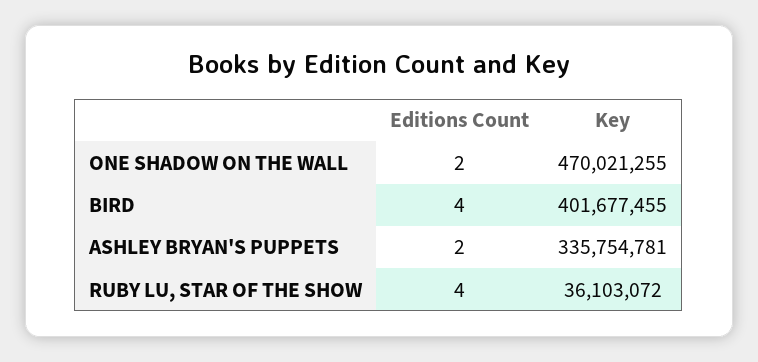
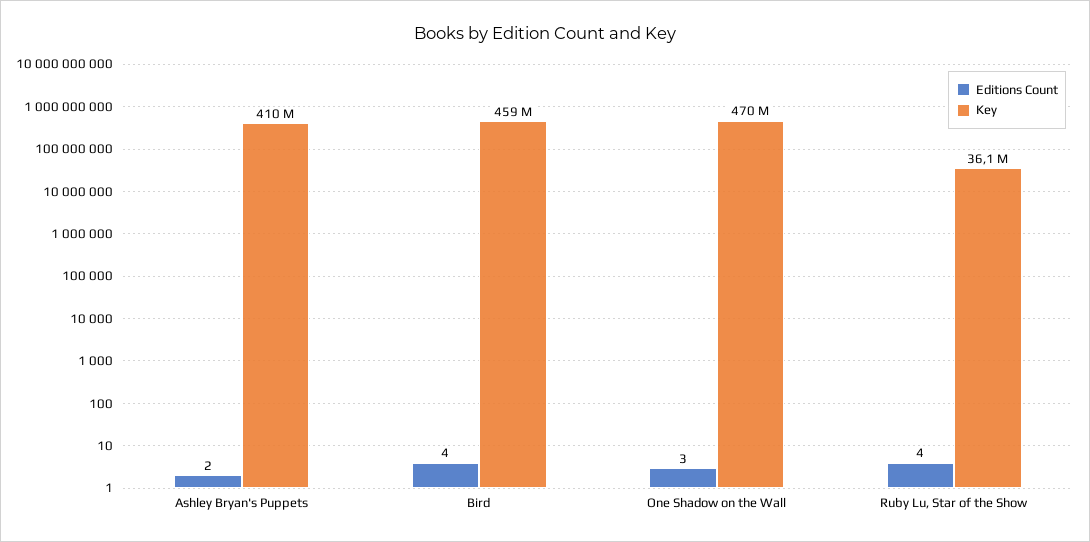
Editions Count, ONE SHADOW ON THE WALL: 2 -> 3
Key, BIRD: 401677455 -> 459000000
Key, ASHLEY BRYAN'S PUPPETS: 335754781 -> 410000000

